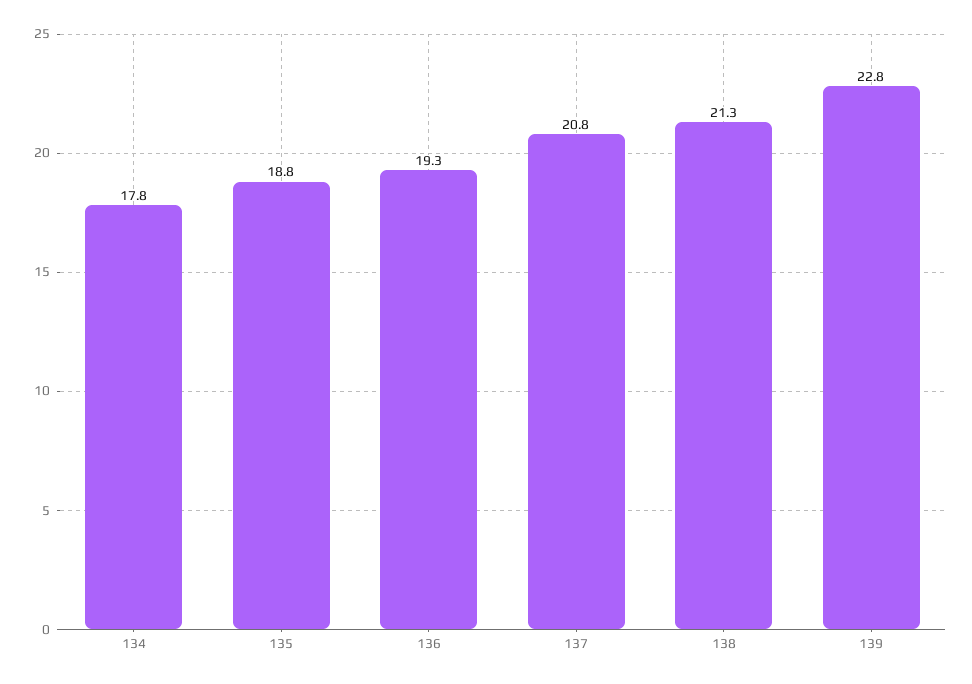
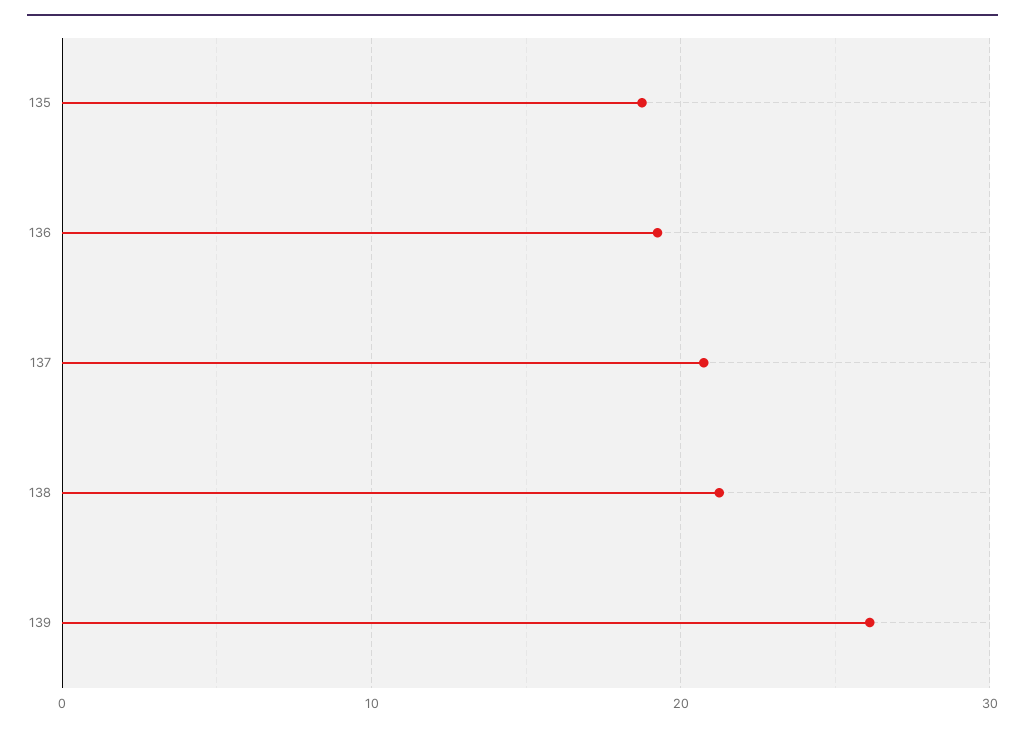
134: 17.8 -> none
139: 22.8 -> 26

